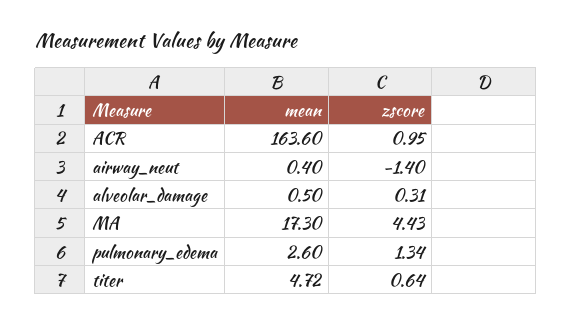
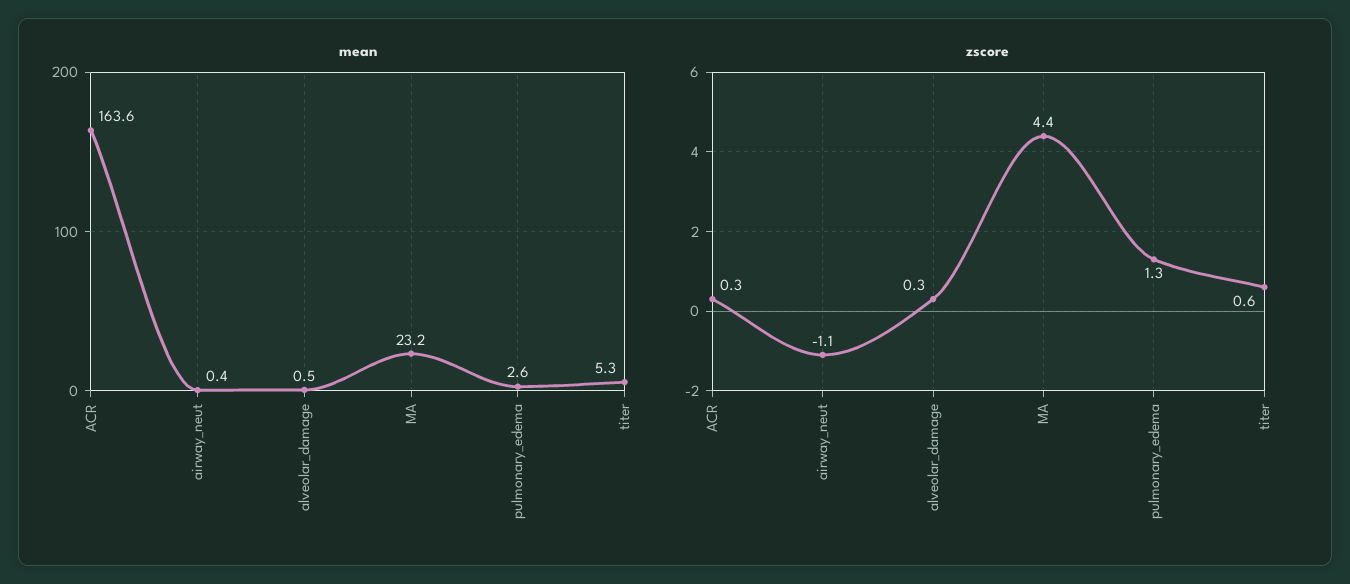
zscore, ACR: 0.95 -> 0.3
zscore, airway_neut: -1.4 -> -1.1
mean, MA: 17.3 -> 23.2
mean, titer: 4.72 -> 5.3

